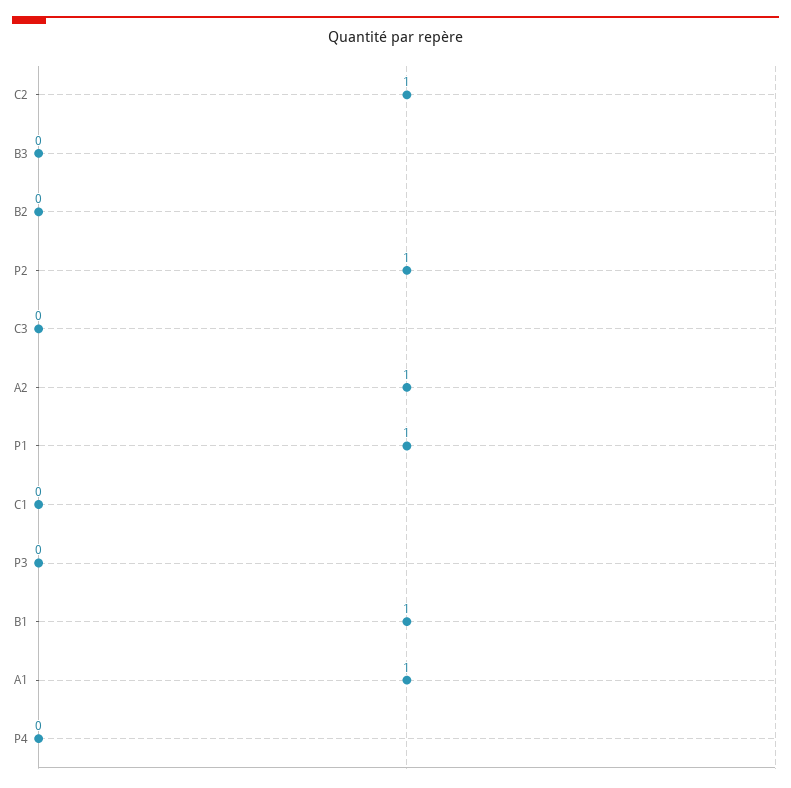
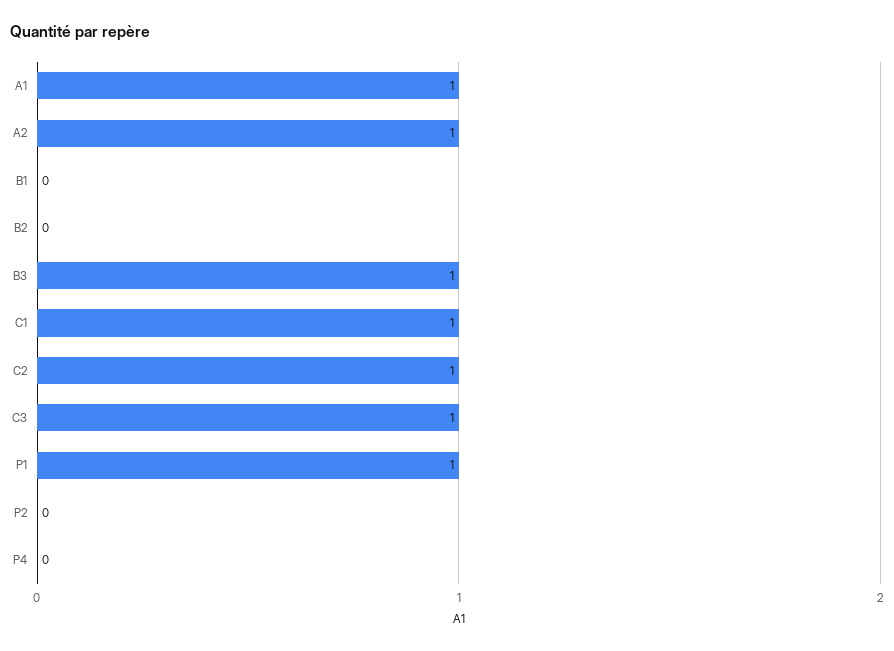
B3: 0 -> 1
P2: 1 -> 0
C3: 0 -> 1
C1: 0 -> 1
P3: 0 -> none
B1: 1 -> 0

